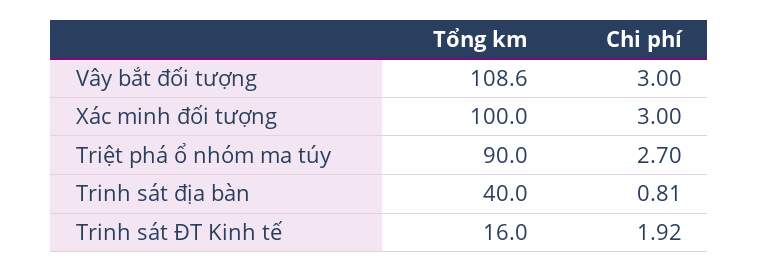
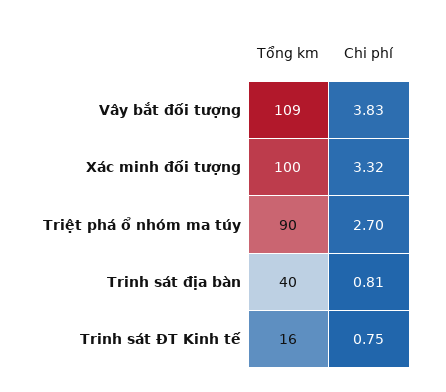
Chi phí, Vây bắt đối tượng: 3 -> 3.83
Chi phí, Xác minh đối tượng: 3 -> 3.32
Chi phí, Trinh sát ĐT Kinh tế: 1.92 -> 0.75

